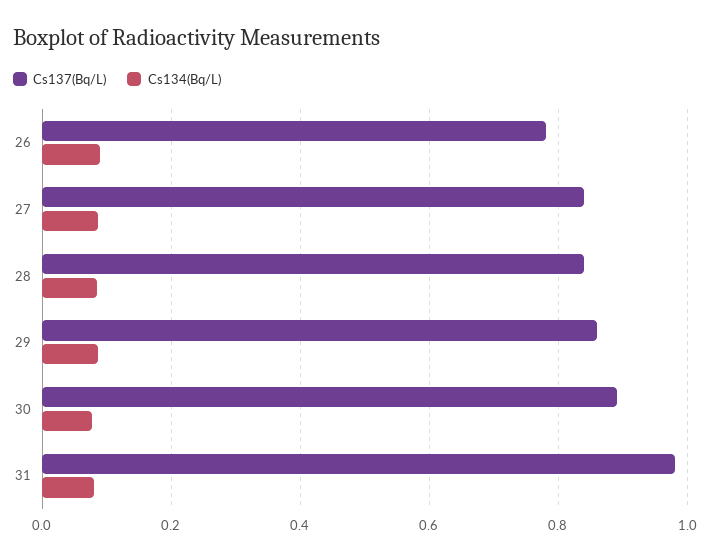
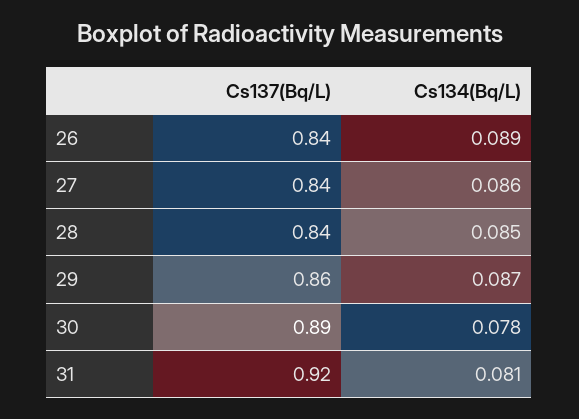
Cs137(Bq/L), 26: 0.78 -> 0.84
Cs137(Bq/L), 31: 0.98 -> 0.92

